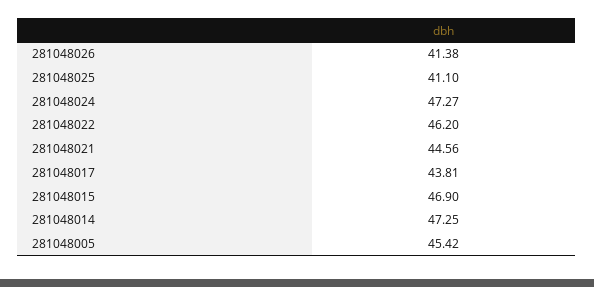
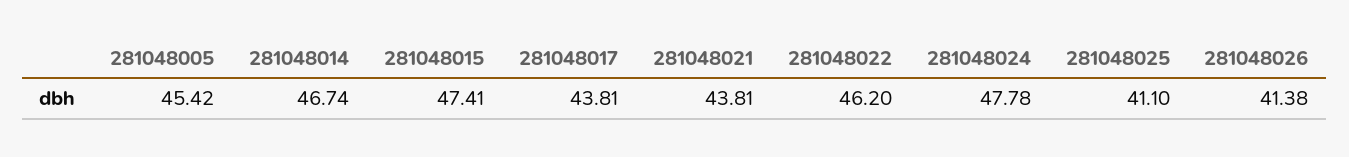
281048024: 47.27 -> 47.78
281048021: 44.56 -> 43.81
281048015: 46.9 -> 47.41
281048014: 47.25 -> 46.74

